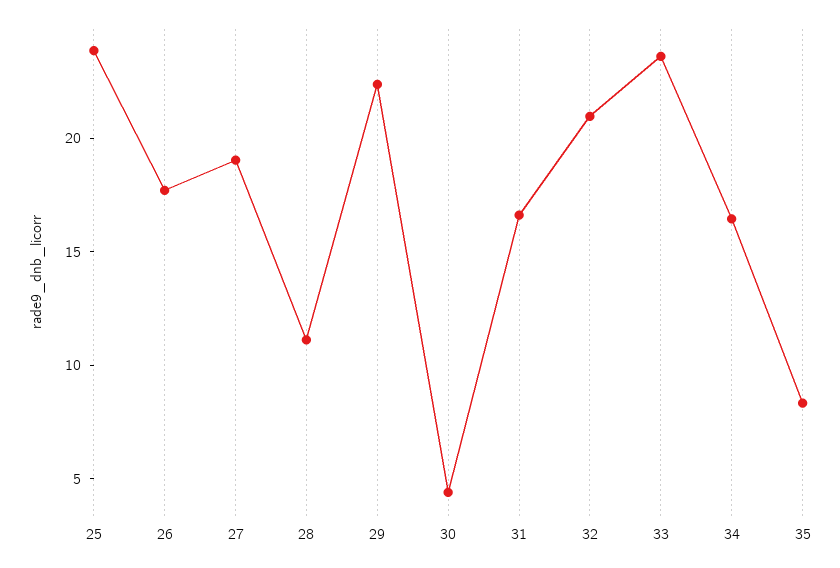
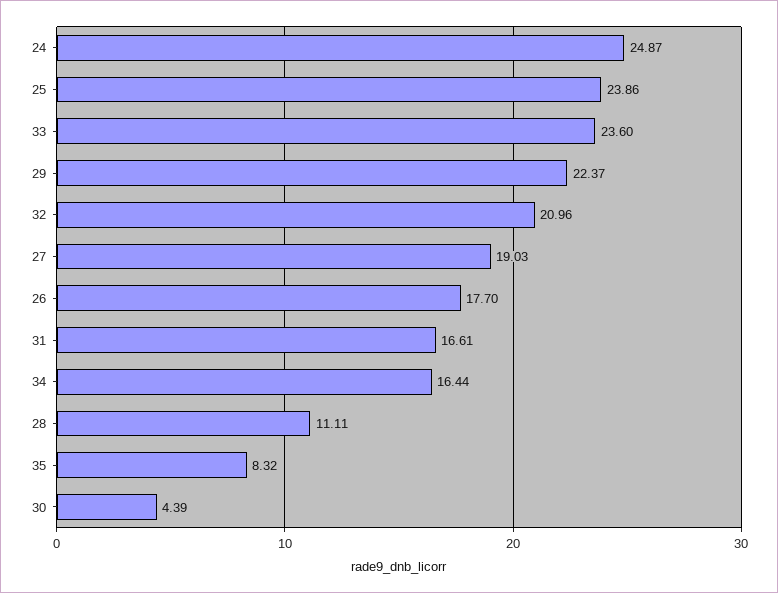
24: none -> 24.87

